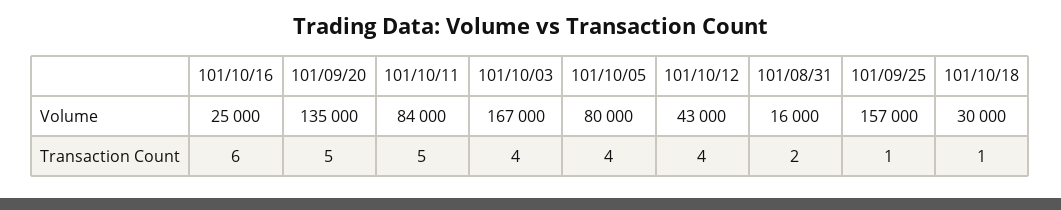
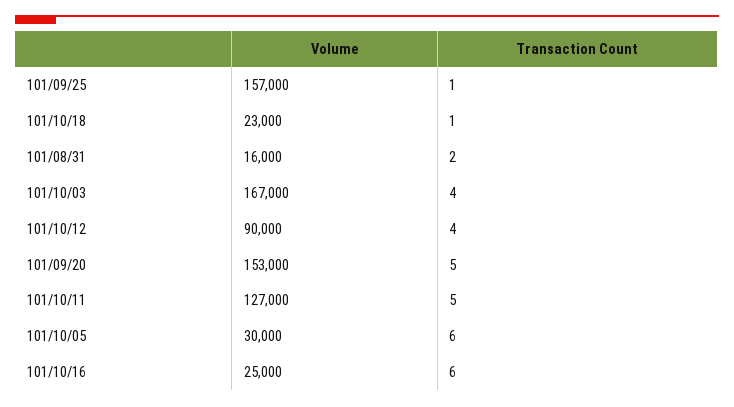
101/09/20, Volume: 135000 -> 153000
101/10/11, Volume: 84000 -> 127000
101/10/05, Volume: 80000 -> 30000
101/10/12, Volume: 43000 -> 90000
101/10/18, Volume: 30000 -> 23000
101/10/05, Transaction Count: 4 -> 6

